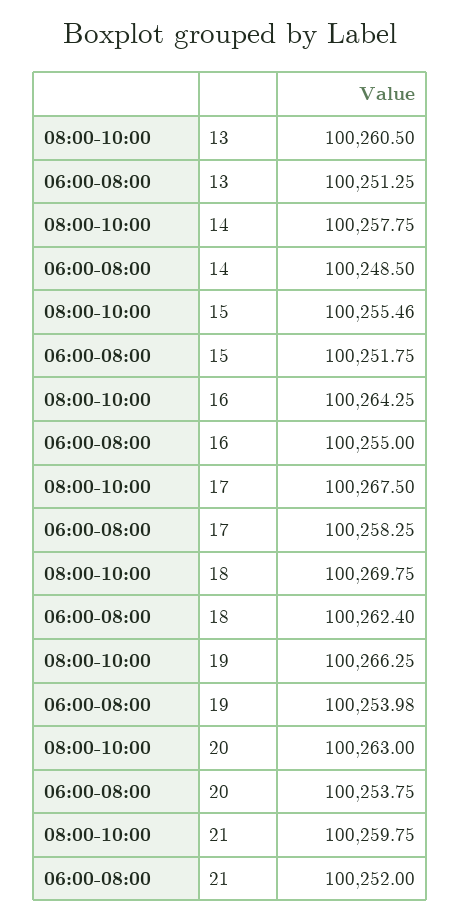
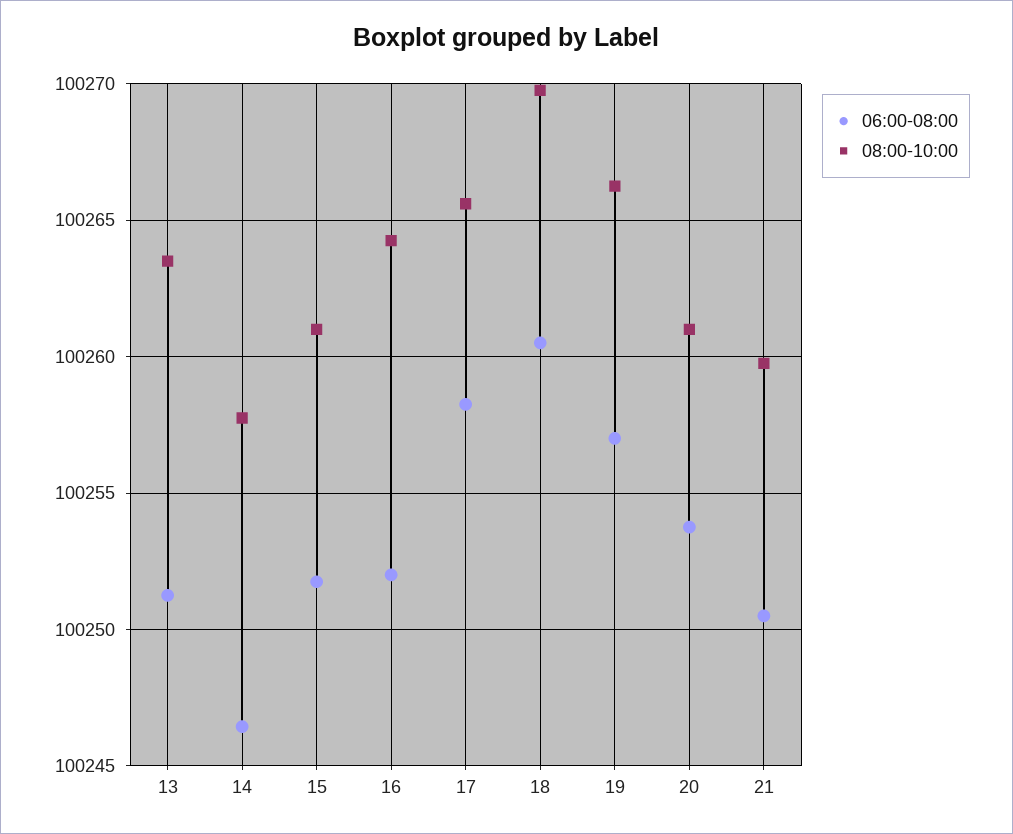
08:00-10:00, 13: 100260.5 -> 100263.5
06:00-08:00, 14: 100248.5 -> 100246.5
08:00-10:00, 15: 100255.46 -> 100261
06:00-08:00, 16: 100255 -> 100252
08:00-10:00, 17: 100267.5 -> 100265.5
06:00-08:00, 18: 100262.4 -> 100260.5
06:00-08:00, 19: 100253.98 -> 100257
08:00-10:00, 20: 100263 -> 100261
06:00-08:00, 21: 100252 -> 100250.5

